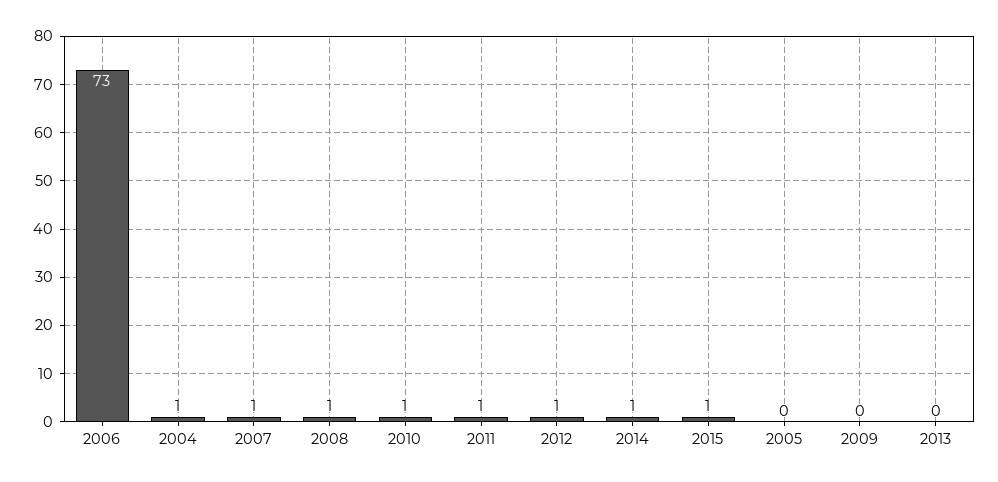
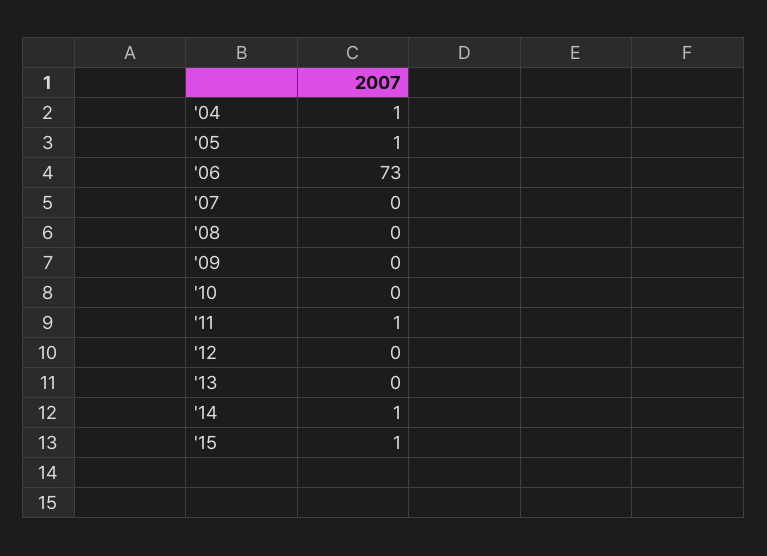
2007: 1 -> 0
2008: 1 -> 0
2010: 1 -> 0
2012: 1 -> 0
2005: 0 -> 1

